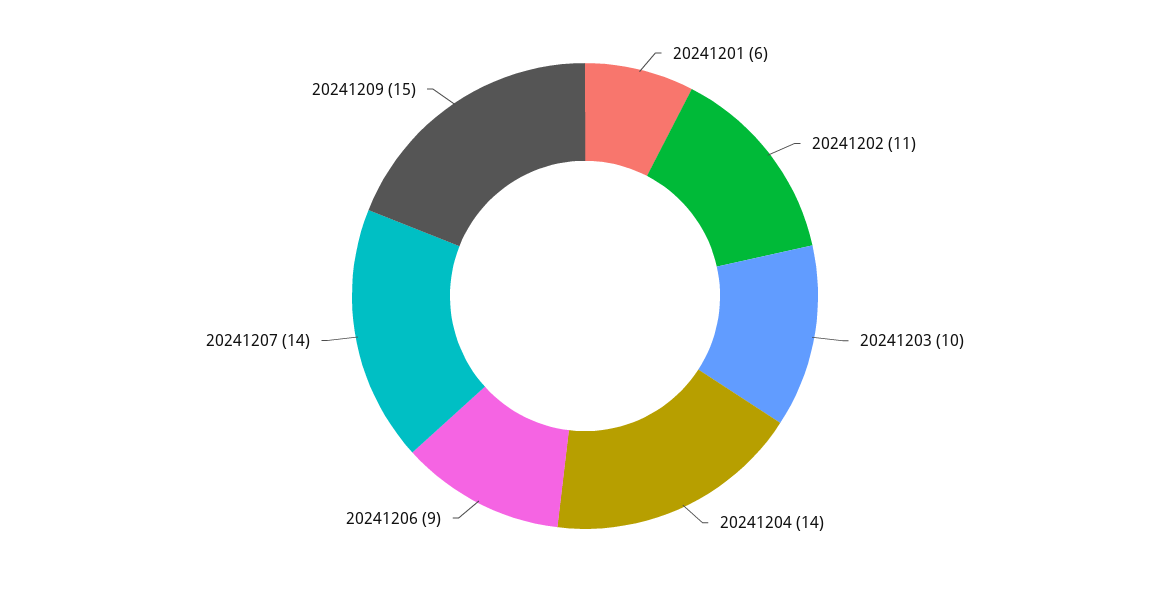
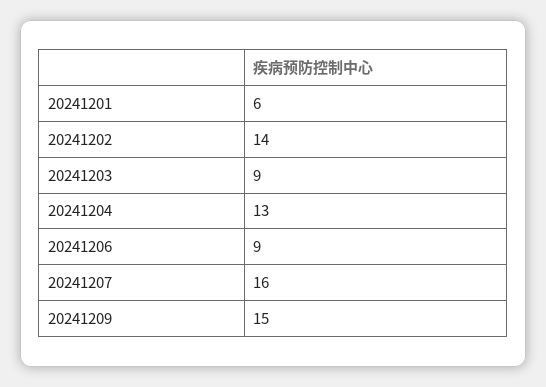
20241202: 11 -> 14
20241203: 10 -> 9
20241204: 14 -> 13
20241207: 14 -> 16

